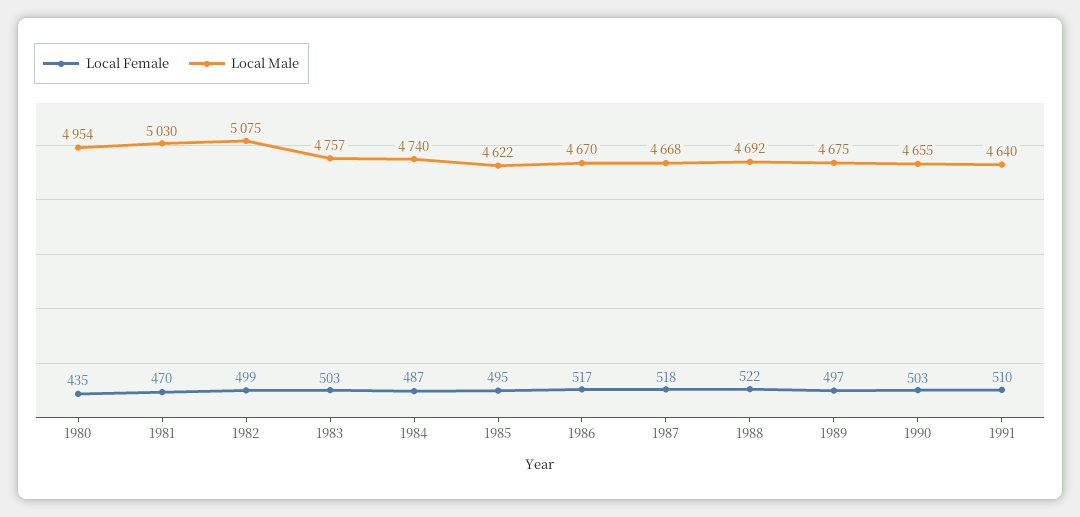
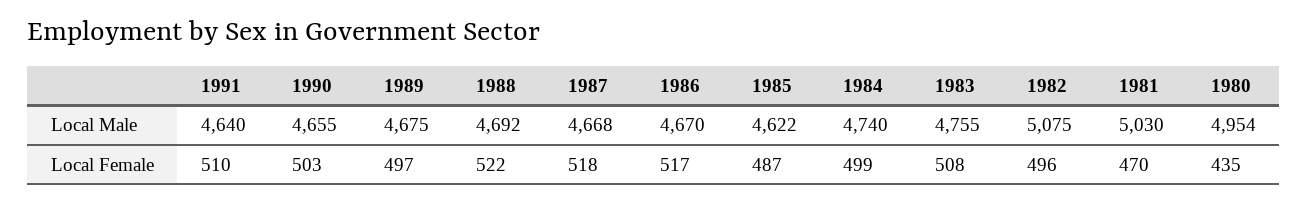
Local Female, 1982: 499 -> 496
Local Female, 1983: 503 -> 508
Local Male, 1983: 4757 -> 4755
Local Female, 1984: 487 -> 499
Local Female, 1985: 495 -> 487

